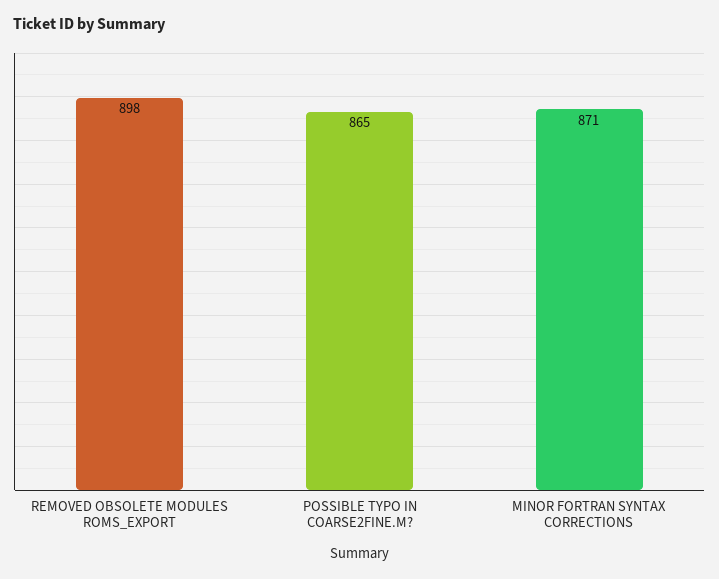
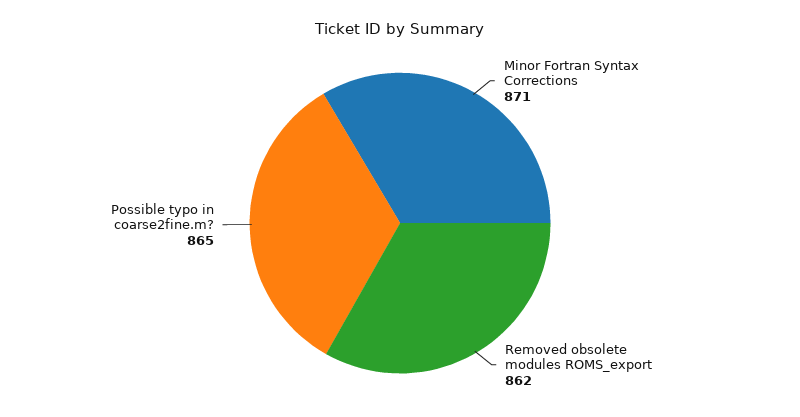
REMOVED OBSOLETE MODULES ROMS_EXPORT: 898 -> 862

